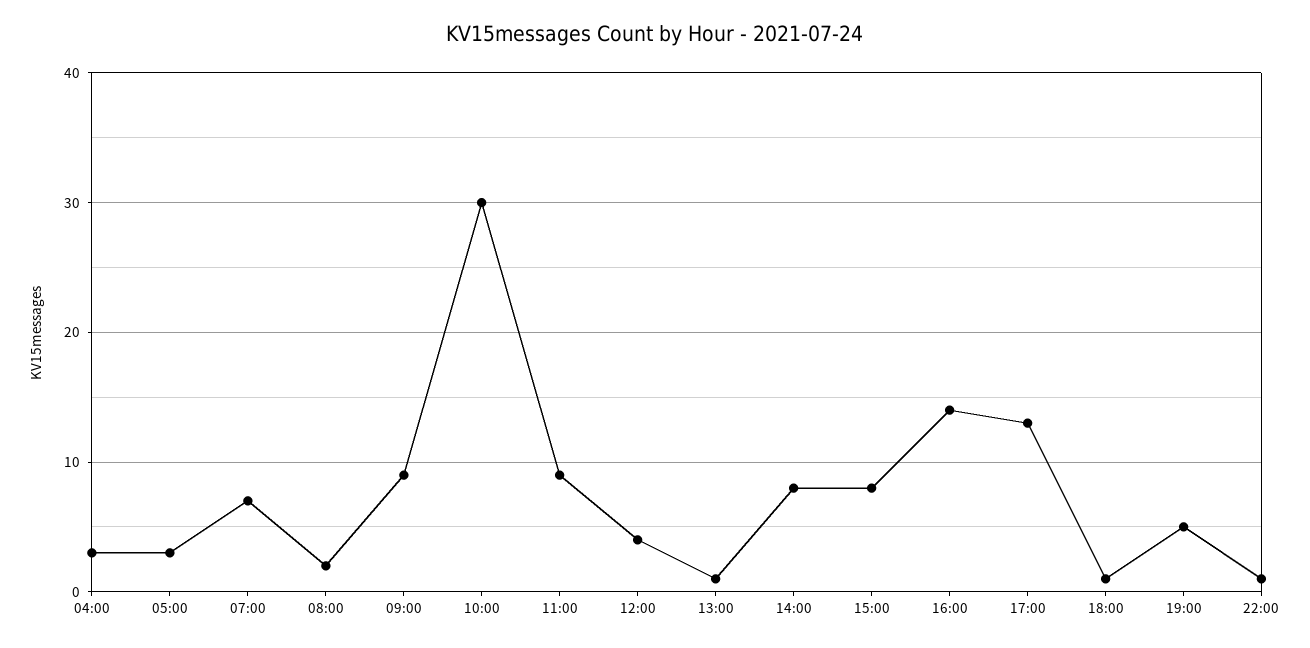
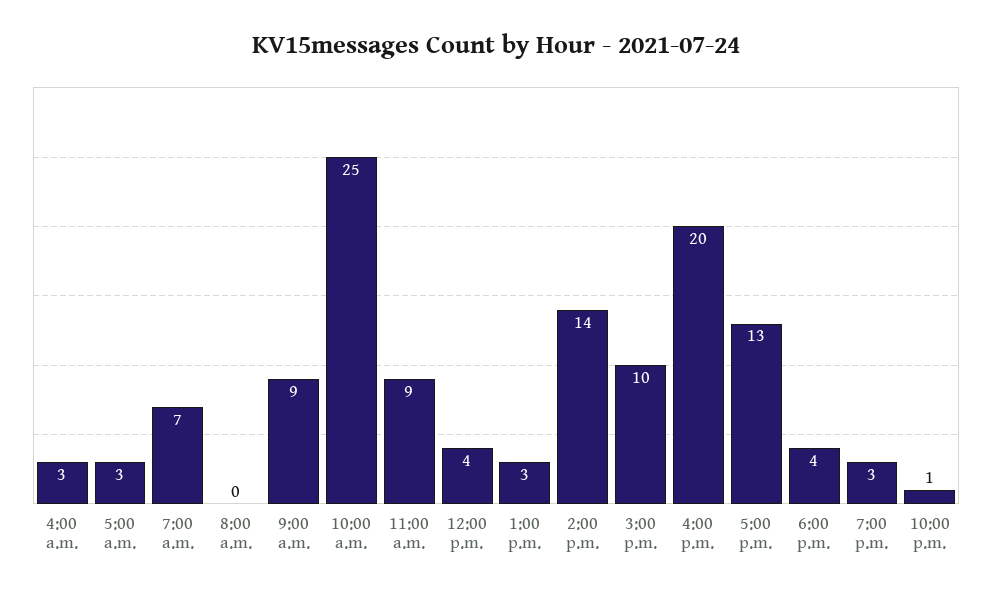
08:00: 2 -> 0
10:00: 30 -> 25
13:00: 1 -> 3
14:00: 8 -> 14
15:00: 8 -> 10
16:00: 14 -> 20
18:00: 1 -> 4
19:00: 5 -> 3

